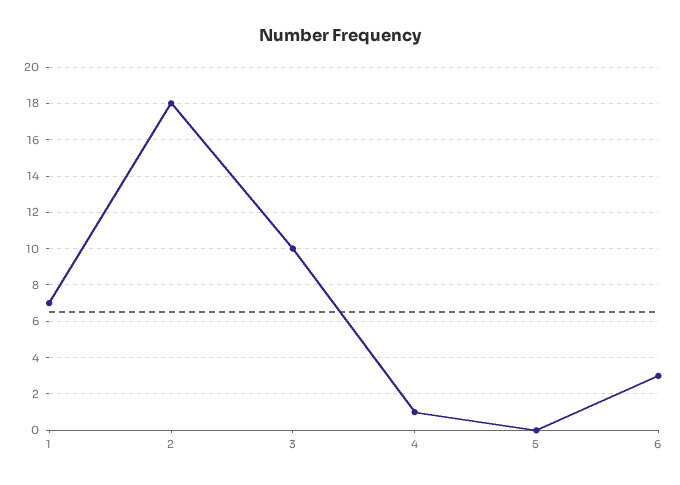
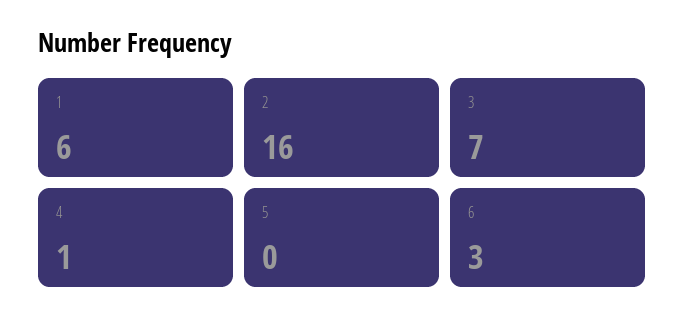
1: 7 -> 6
2: 18 -> 16
3: 10 -> 7

